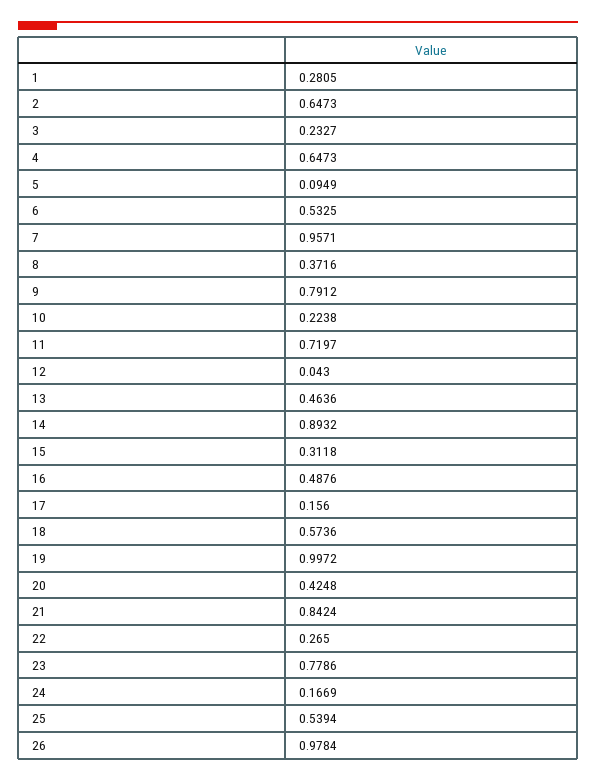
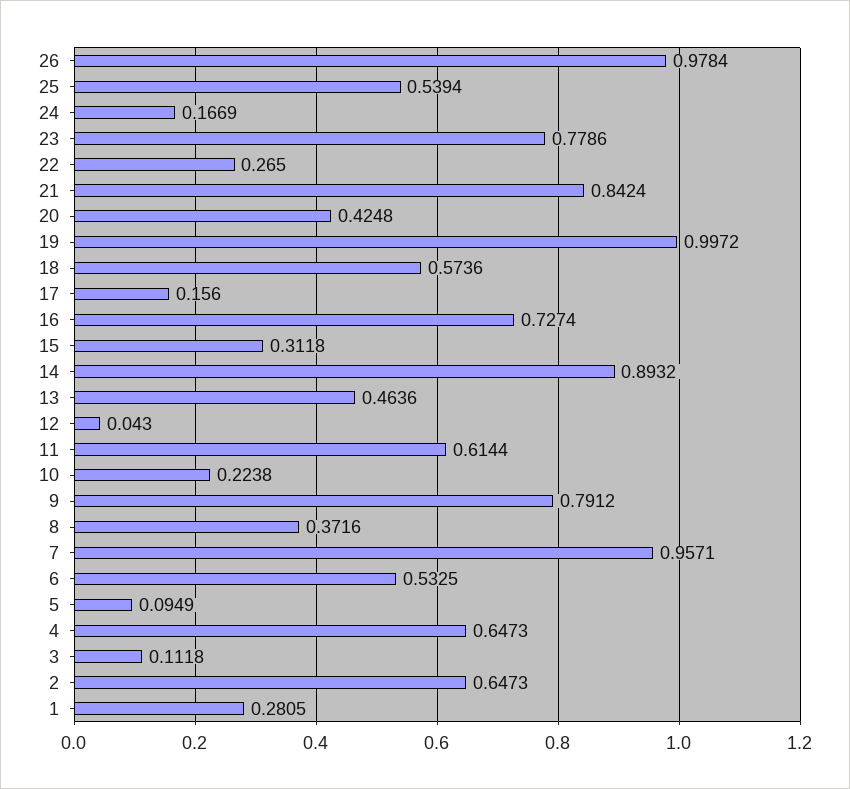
3: 0.2327 -> 0.1118
11: 0.7197 -> 0.6144
16: 0.4876 -> 0.7274

